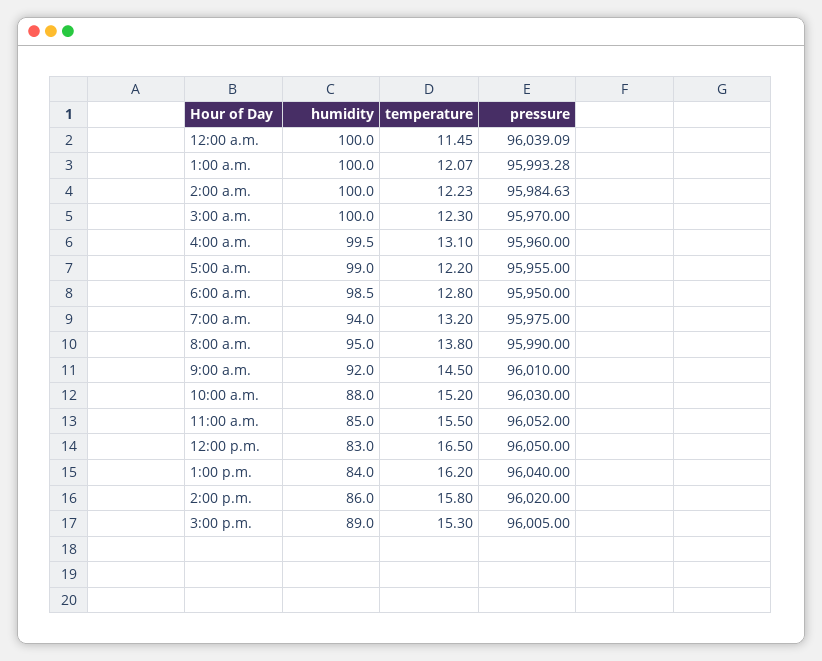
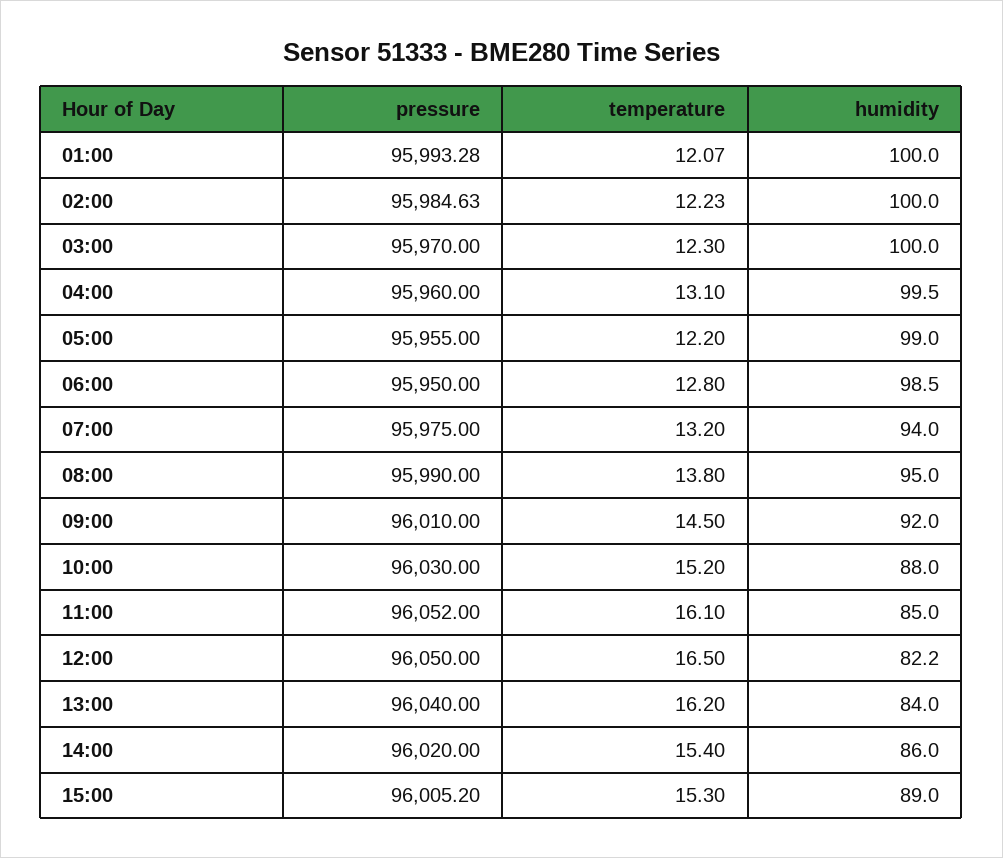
humidity, 12:00 a.m.: 100 -> none
temperature, 12:00 a.m.: 11.45 -> none
pressure, 12:00 a.m.: 96039.09 -> none
temperature, 11:00 a.m.: 15.5 -> 16.1
humidity, 12:00 p.m.: 83 -> 82.2
temperature, 2:00 p.m.: 15.8 -> 15.4
pressure, 3:00 p.m.: 96005 -> 96005.2

